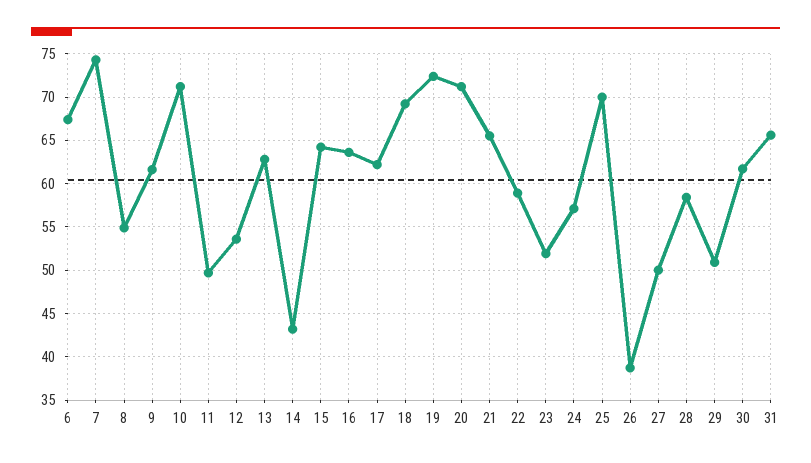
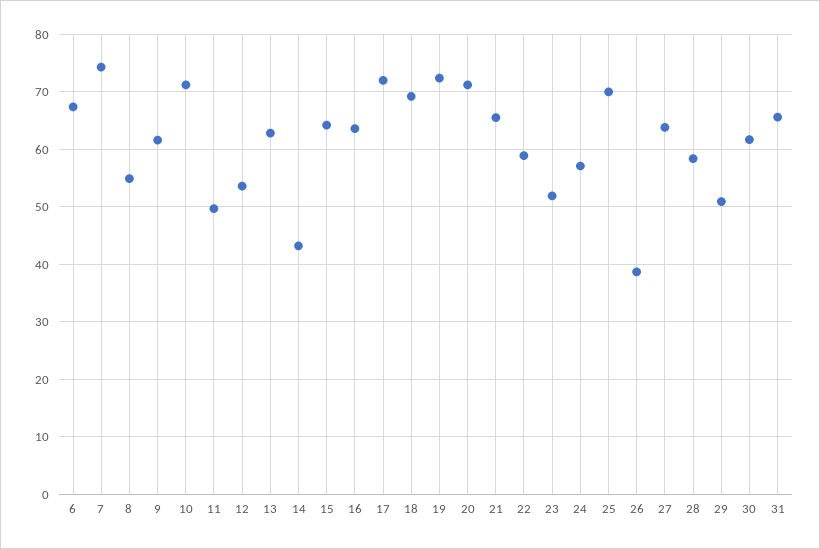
17: 62 -> 72
27: 50 -> 64

